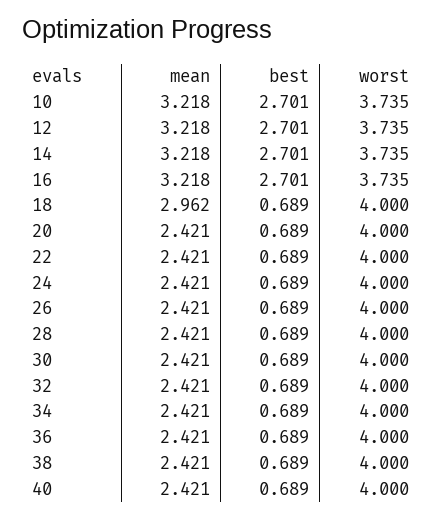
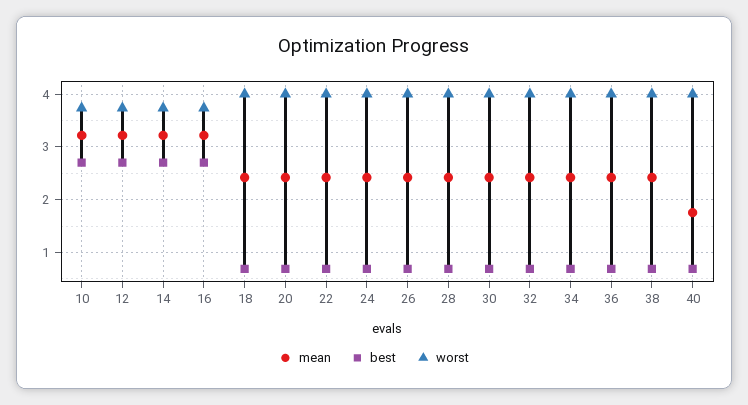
mean, 18: 2.962 -> 2.4
mean, 40: 2.421 -> 1.8

